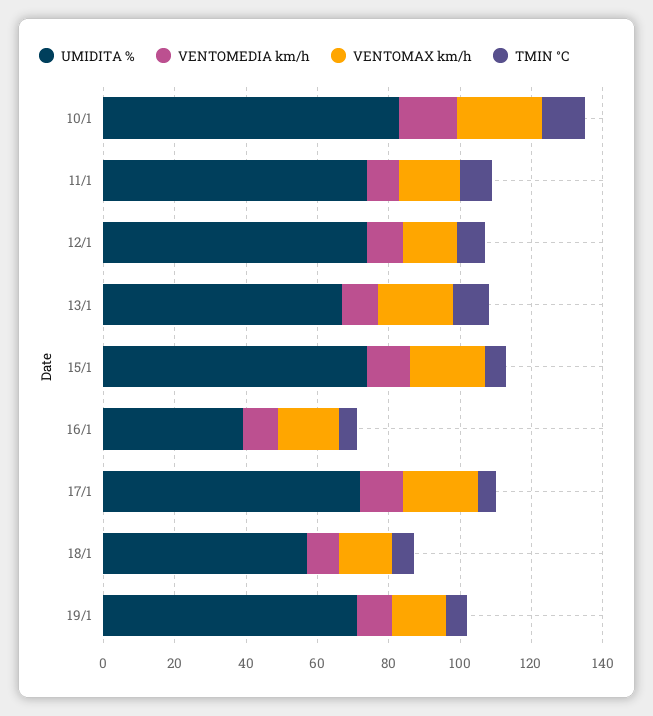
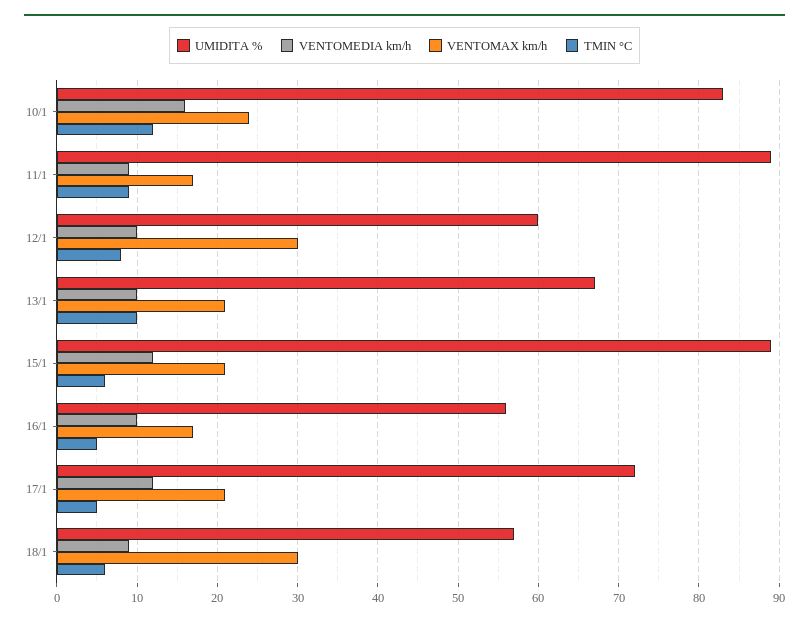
UMIDITA %, 11/1: 75 -> 89
UMIDITA %, 12/1: 75 -> 60
VENTOMAX km/h, 12/1: 15 -> 30
UMIDITA %, 15/1: 75 -> 89
UMIDITA %, 16/1: 40 -> 56
VENTOMAX km/h, 18/1: 15 -> 30
UMIDITA %, 19/1: 70 -> none
VENTOMEDIA km/h, 19/1: 10 -> none
VENTOMAX km/h, 19/1: 15 -> none
TMIN °C, 19/1: 5 -> none

